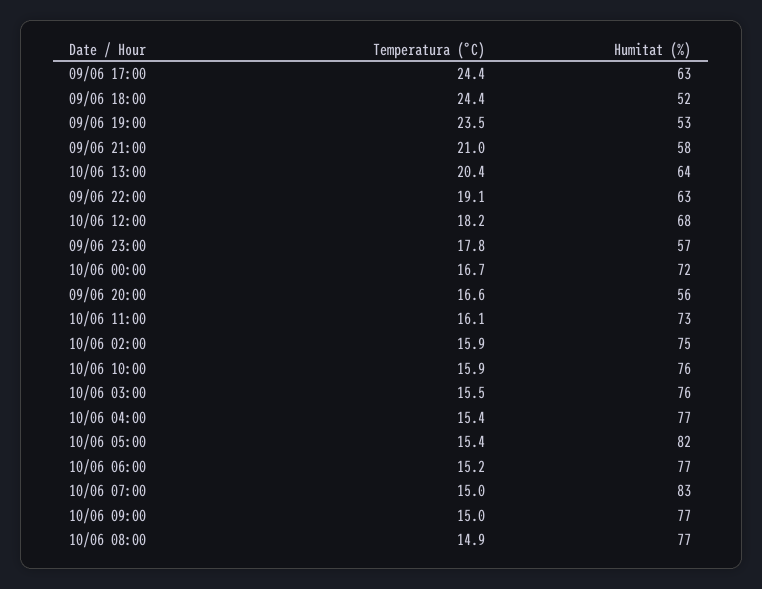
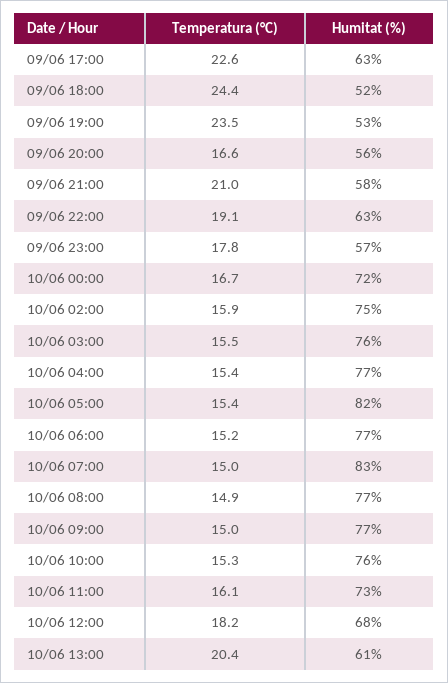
Temperatura (°C), 09/06 17:00: 24.4 -> 22.6
Humitat (%), 10/06 13:00: 64 -> 61
Temperatura (°C), 10/06 10:00: 15.9 -> 15.3

